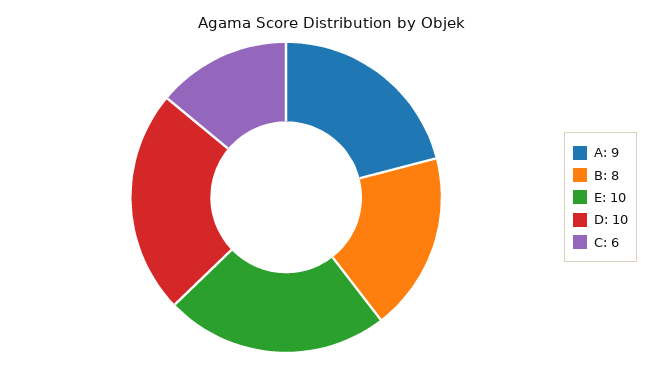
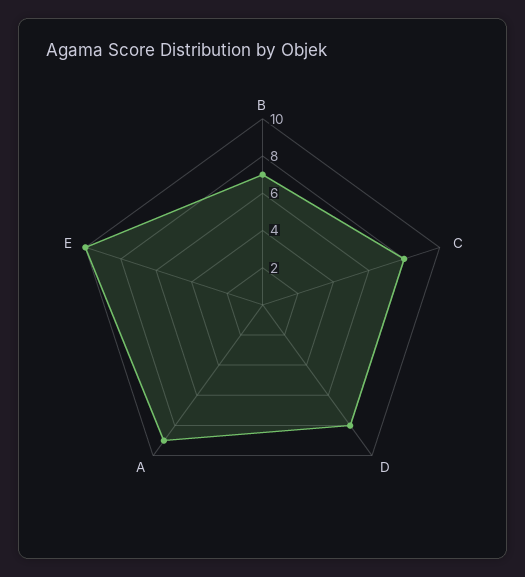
B: 8 -> 7
D: 10 -> 8
C: 6 -> 8

